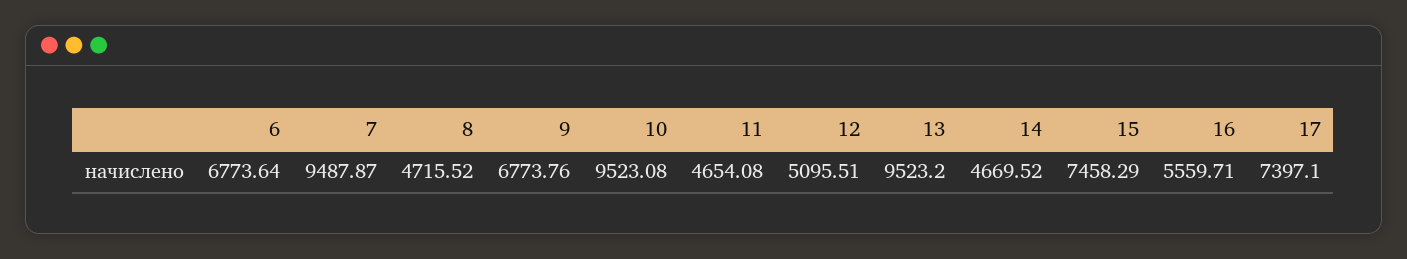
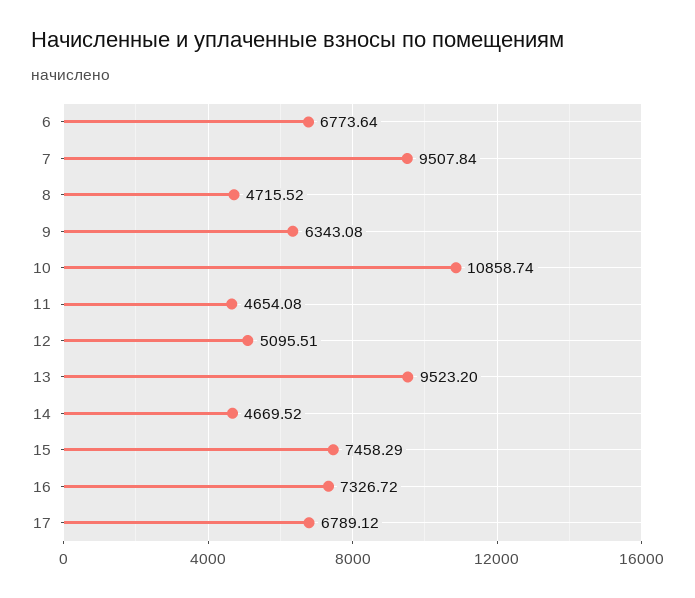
7: 9487.87 -> 9507.84
9: 6773.76 -> 6343.08
10: 9523.08 -> 10858.74
16: 5559.71 -> 7326.72
17: 7397.1 -> 6789.12

